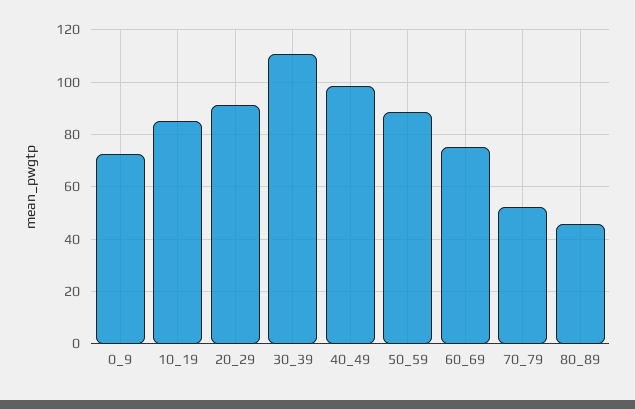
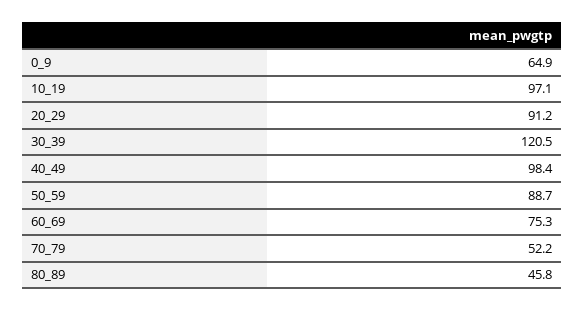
0_9: 72.5 -> 64.9
10_19: 85 -> 97.1
30_39: 110 -> 120.5

